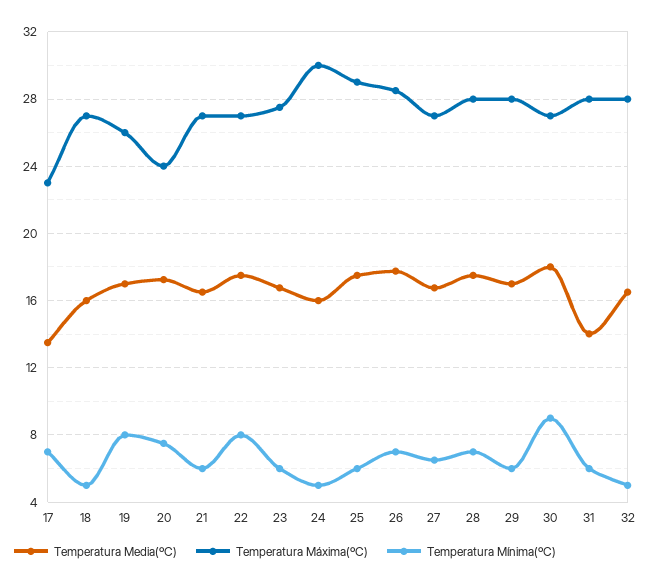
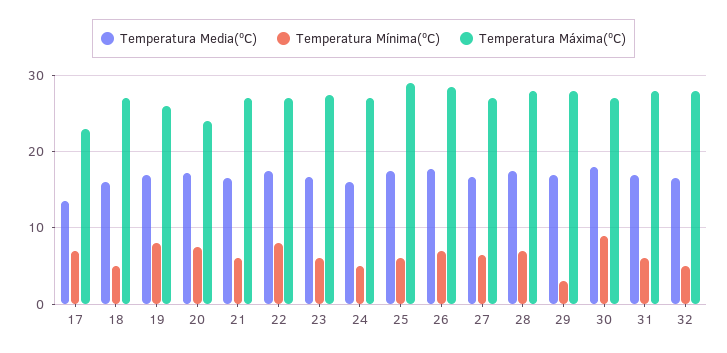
Temperatura Máxima(ºC), 24: 30 -> 27
Temperatura Mínima(ºC), 29: 6 -> 3
Temperatura Media(ºC), 31: 14 -> 17

